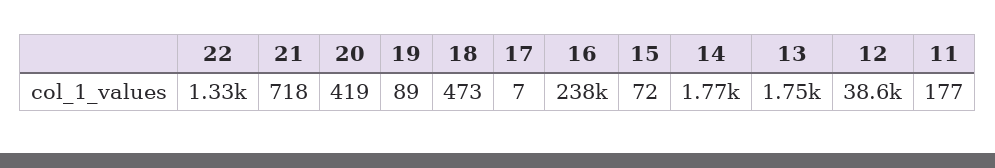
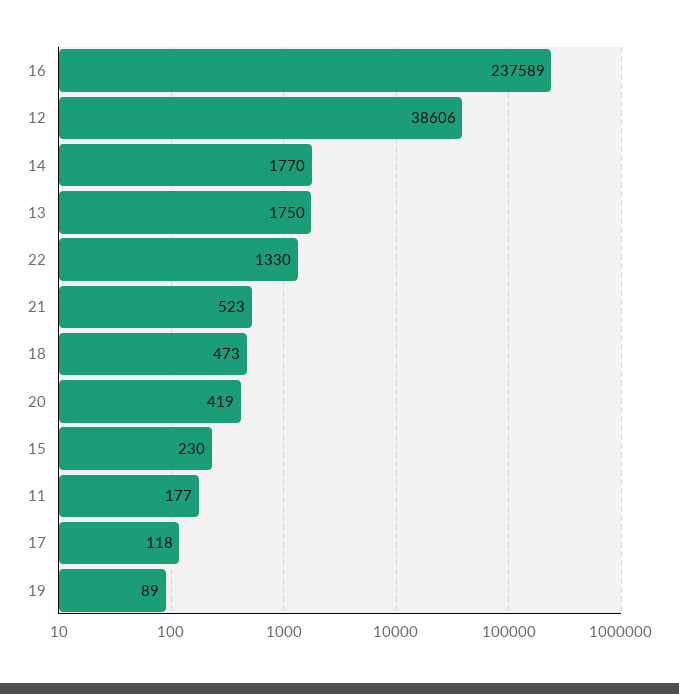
21: 718 -> 523
17: 7 -> 118
15: 72 -> 230

